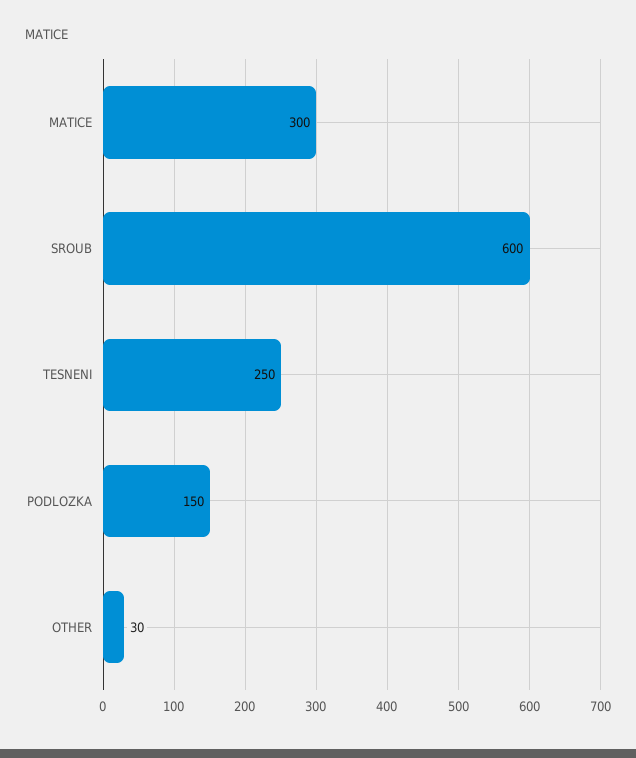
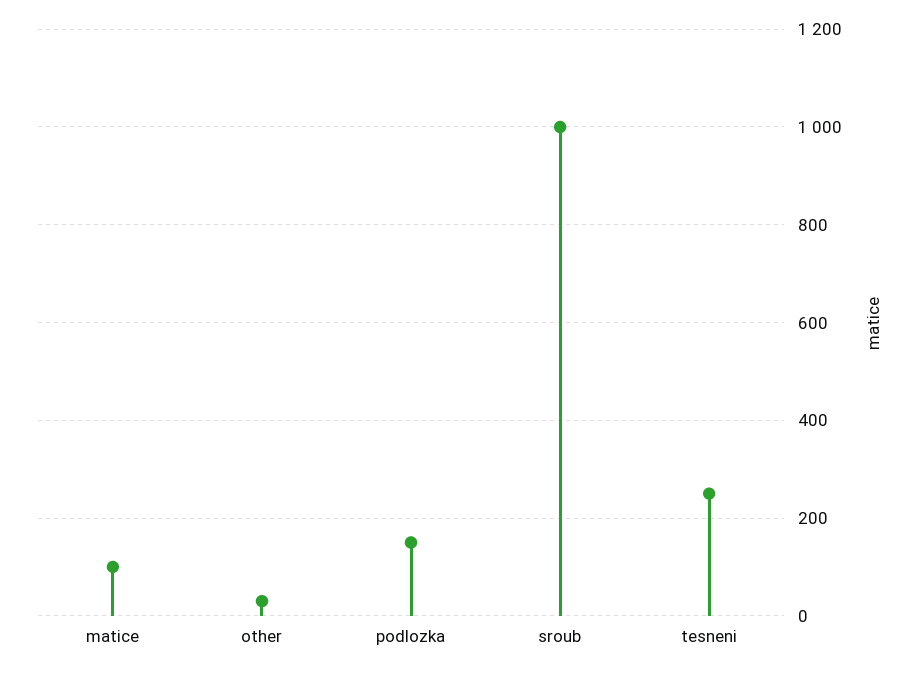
MATICE: 300 -> 100
SROUB: 600 -> 1000

